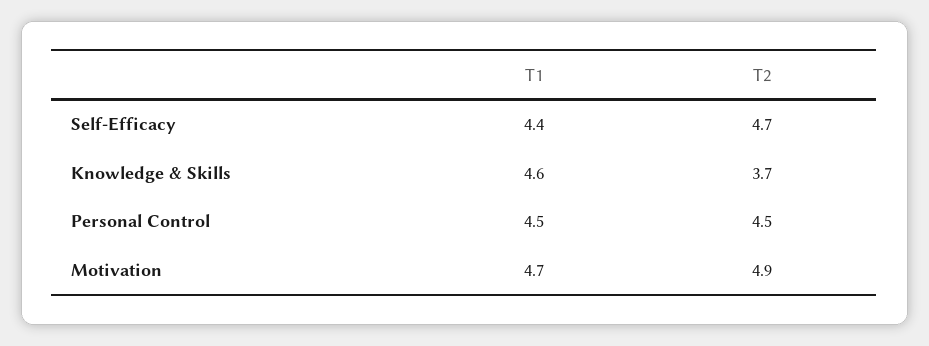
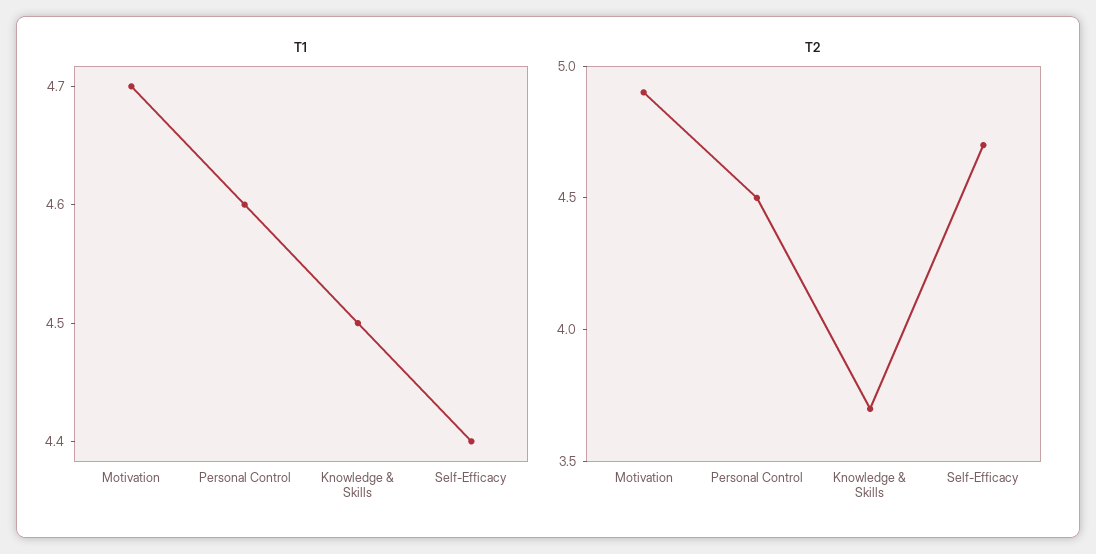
T1, Knowledge & Skills: 4.6 -> 4.5
T1, Personal Control: 4.5 -> 4.6

